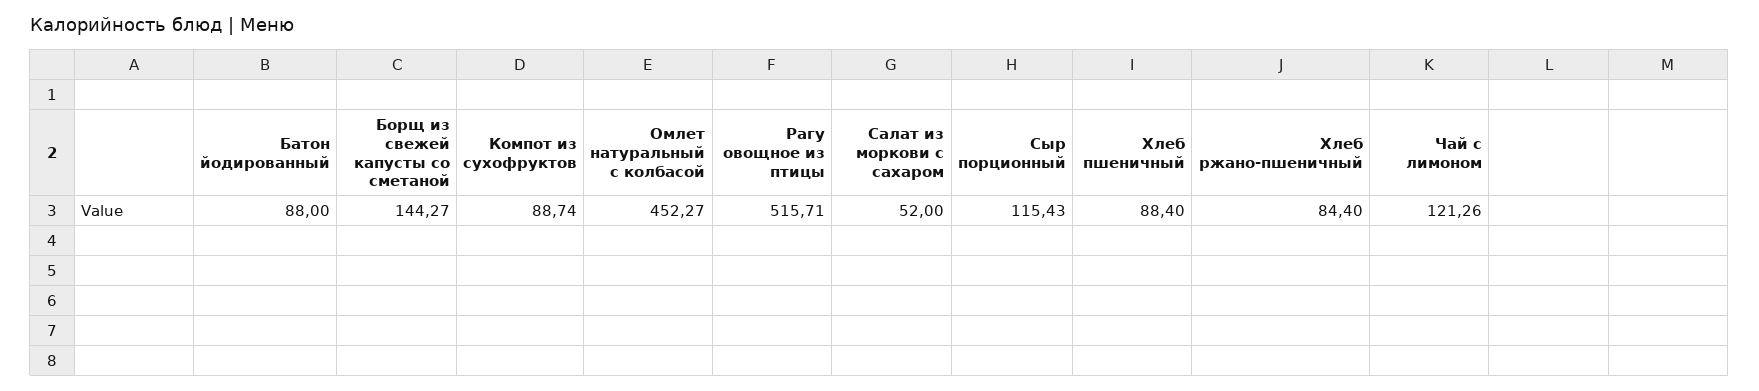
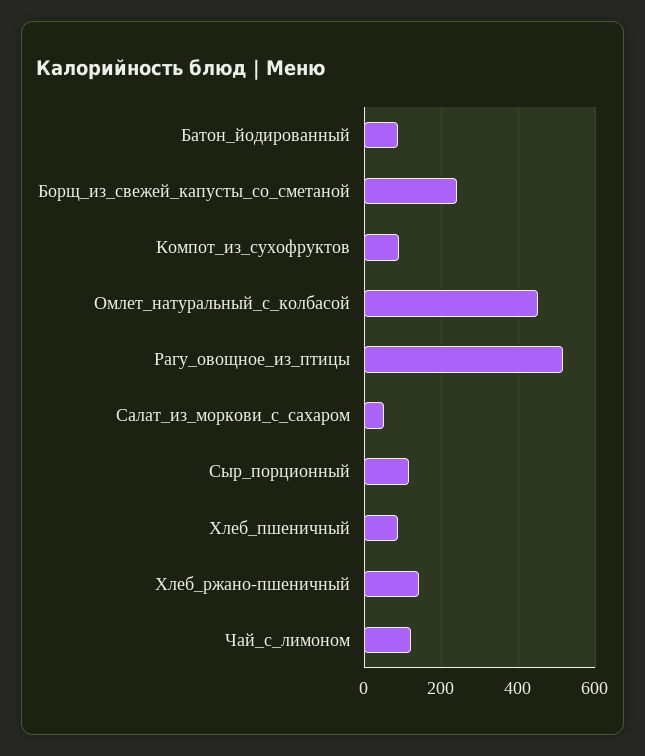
Борщ из свежей капусты со сметаной: 144.27 -> 240
Хлеб ржано-пшеничный: 84.4 -> 140

